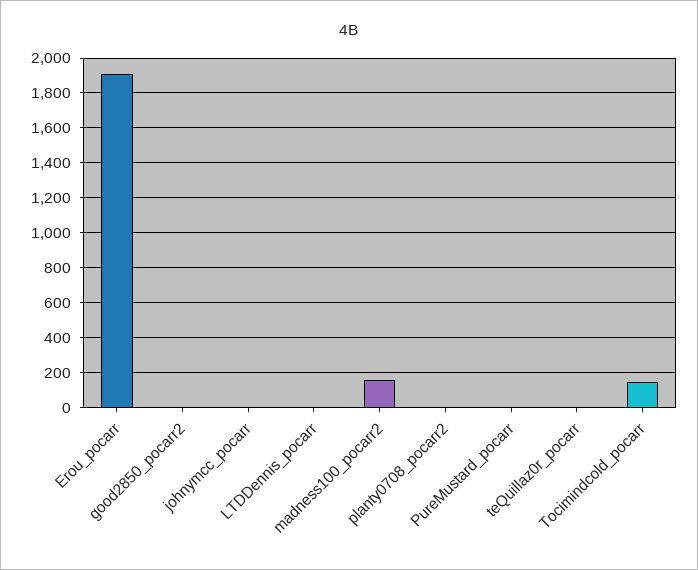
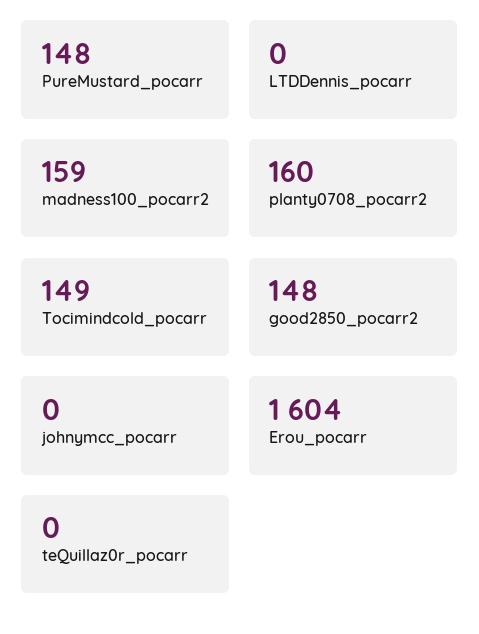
Erou_pocarr: 1900 -> 1604
good2850_pocarr2: 0 -> 148
planty0708_pocarr2: 0 -> 160
PureMustard_pocarr: 0 -> 148

